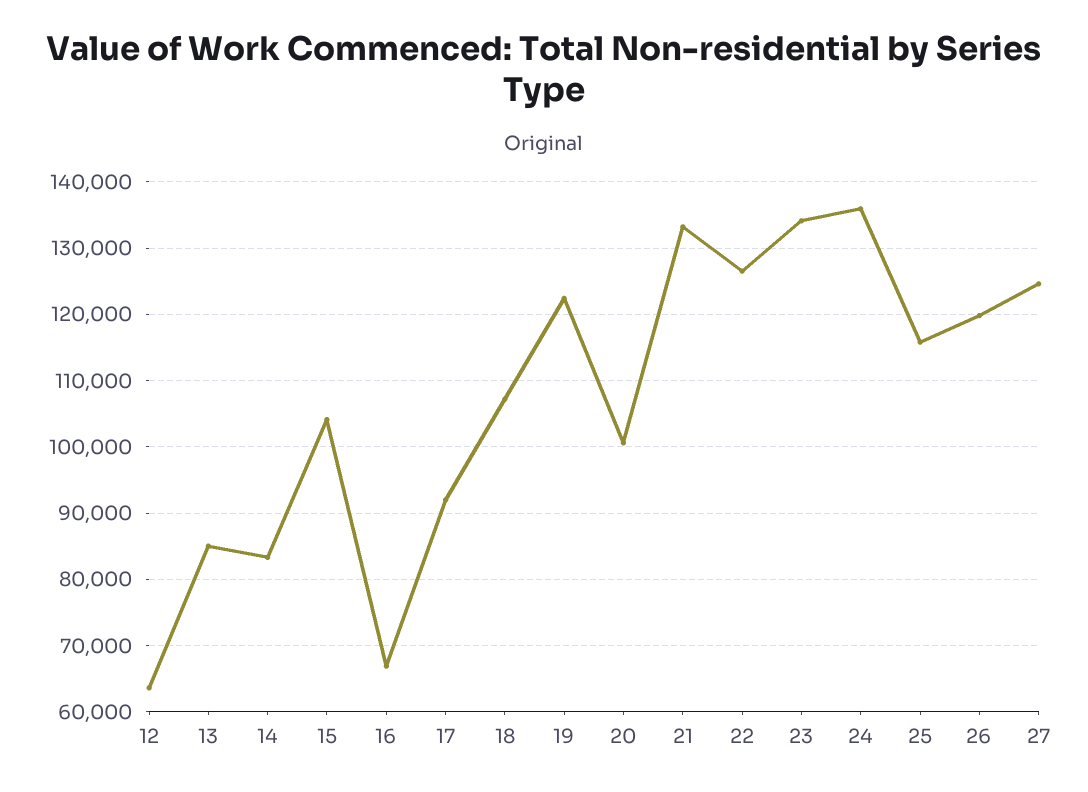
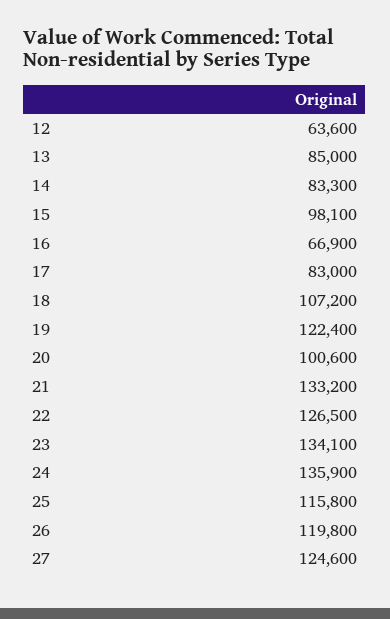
15: 104000 -> 98100
17: 92000 -> 83000

